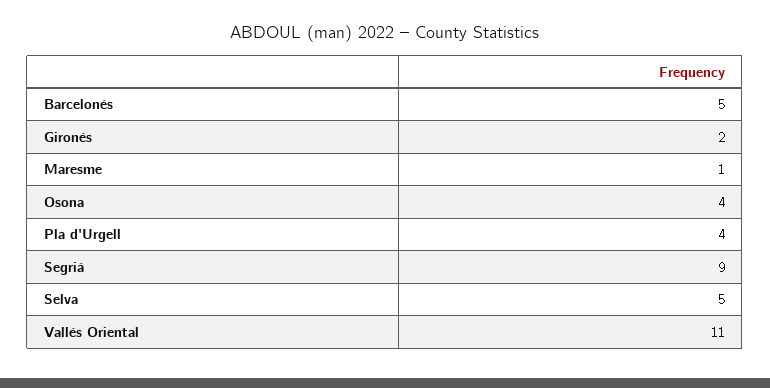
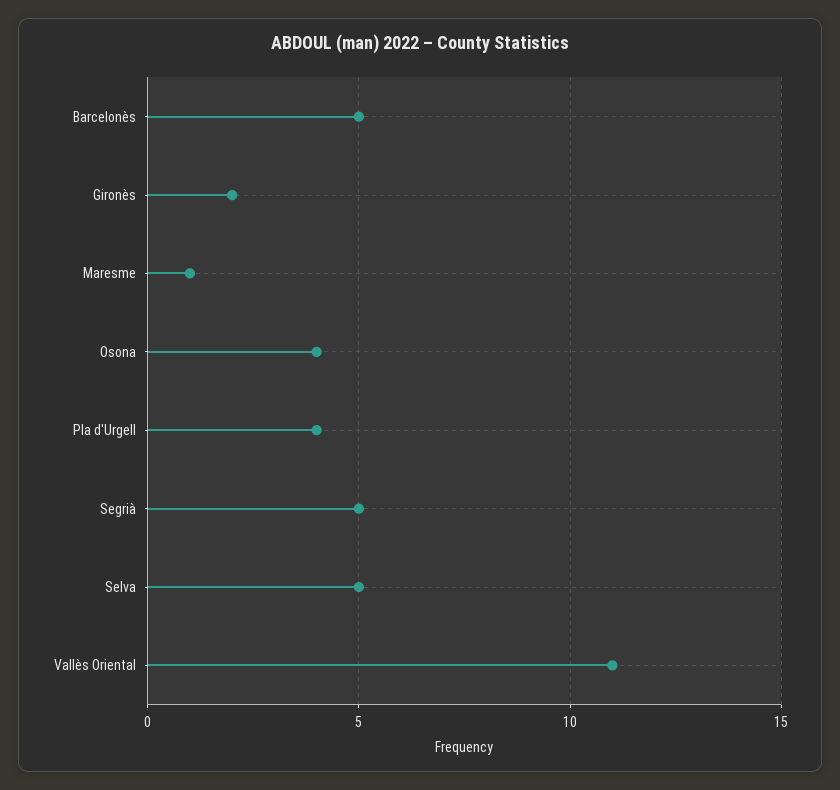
Segrià: 9 -> 5

